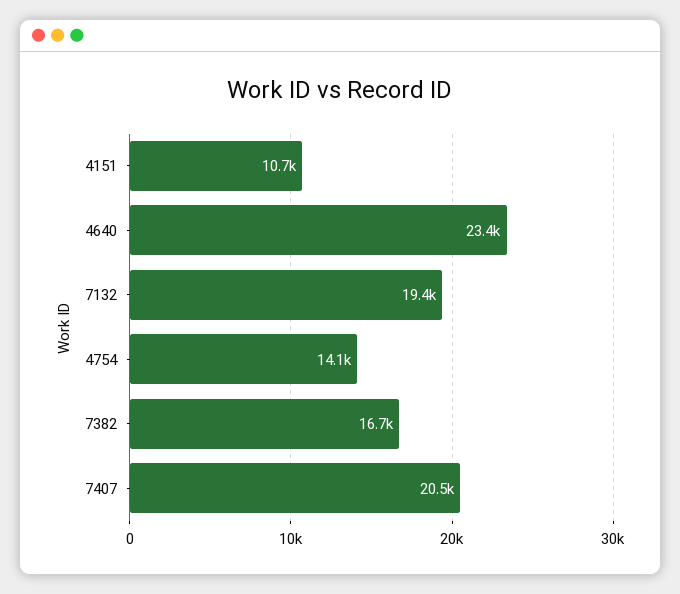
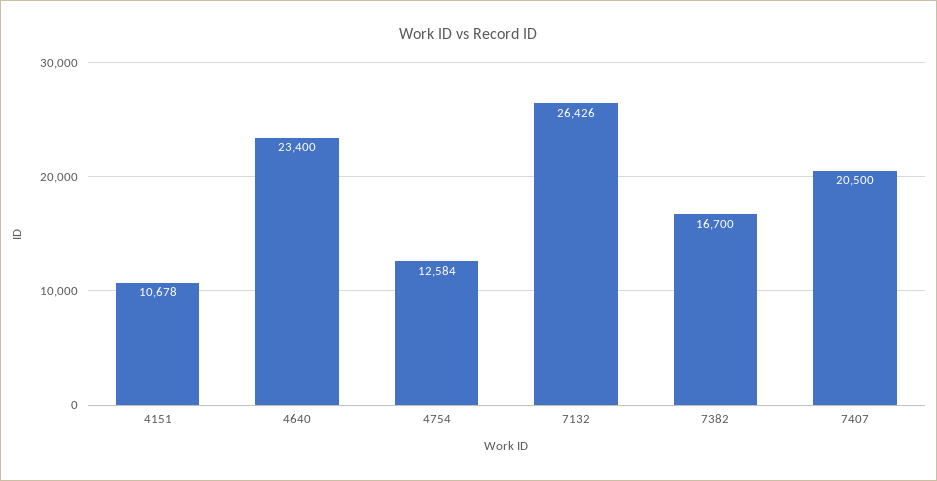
7132: 19400 -> 26426
4754: 14100 -> 12584

